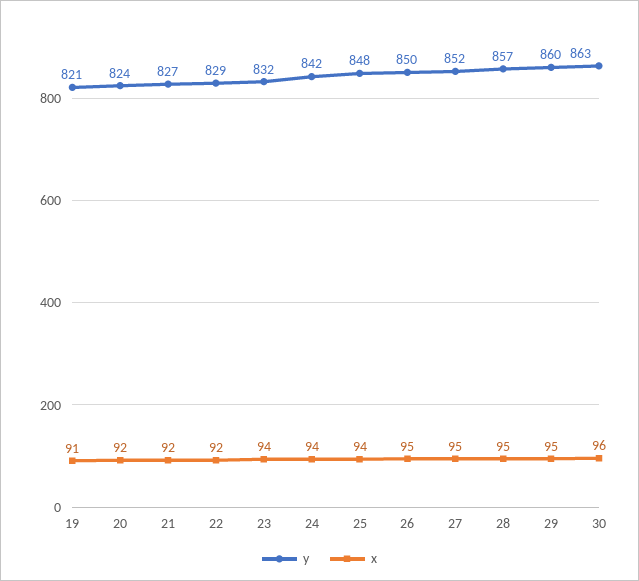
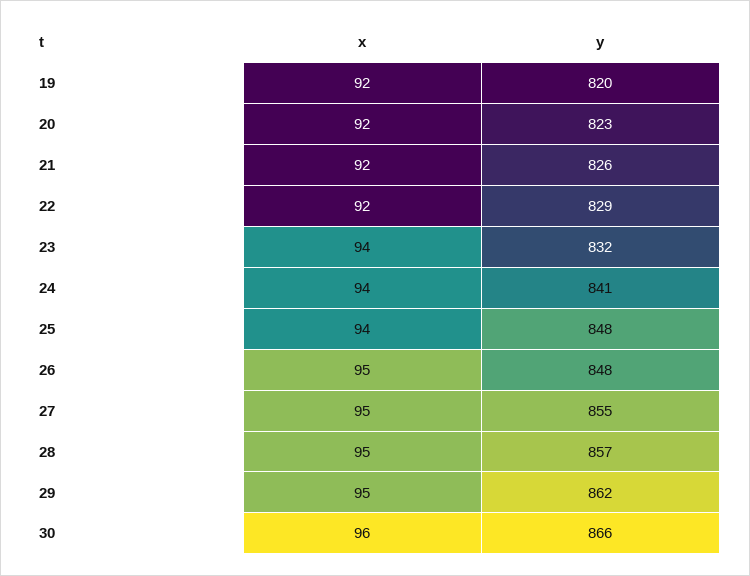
y, 19: 821 -> 820
x, 19: 91 -> 92
y, 20: 824 -> 823
y, 21: 827 -> 826
y, 24: 842 -> 841
y, 26: 850 -> 848
y, 27: 852 -> 855
y, 29: 860 -> 862
y, 30: 863 -> 866

